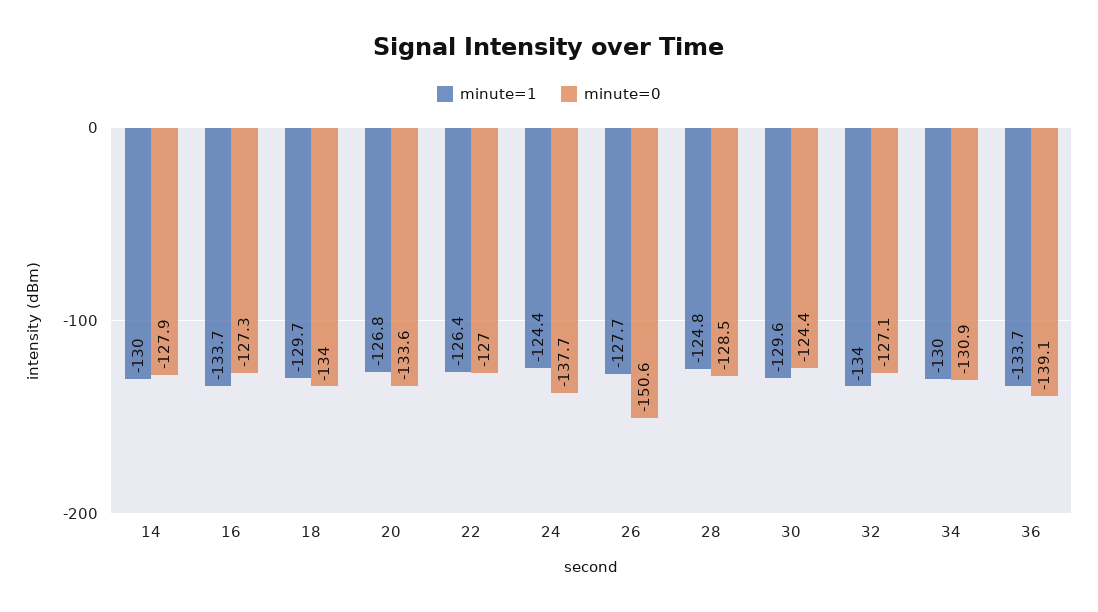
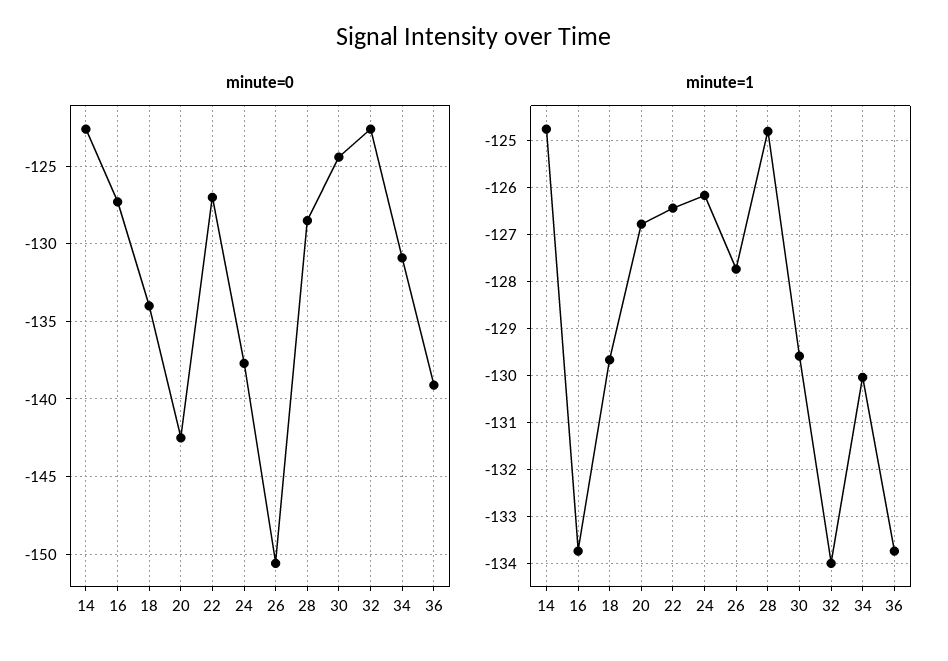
minute=1, 14: -130 -> -124.8
minute=0, 14: -127.9 -> -122.5
minute=0, 20: -133.6 -> -142.5
minute=1, 24: -124.4 -> -126.2
minute=0, 32: -127.1 -> -122.5

